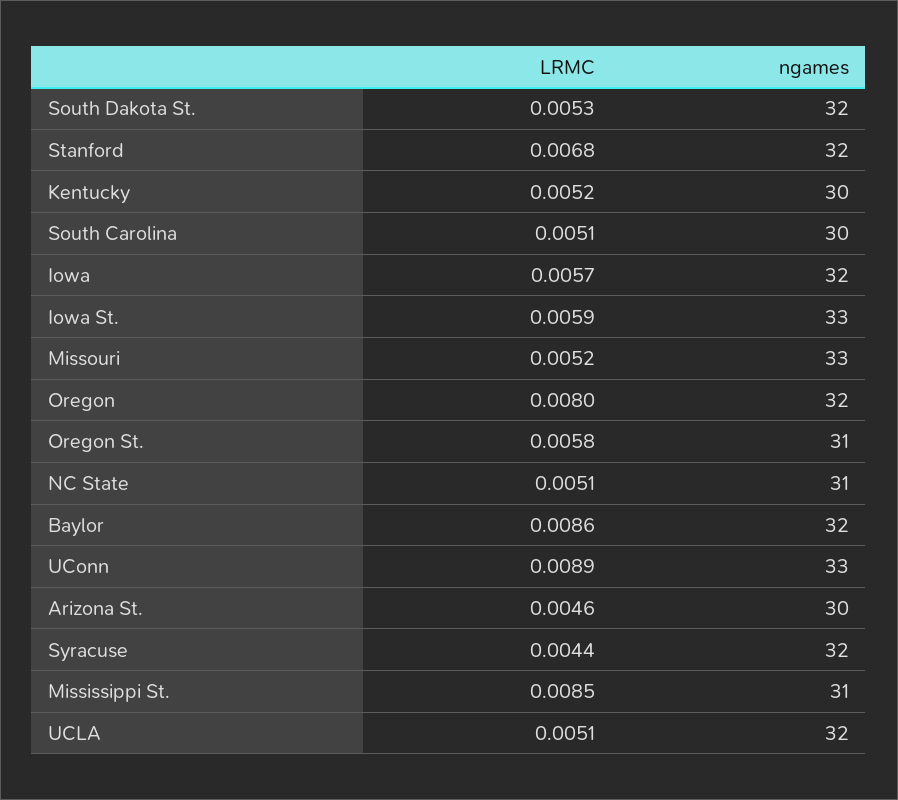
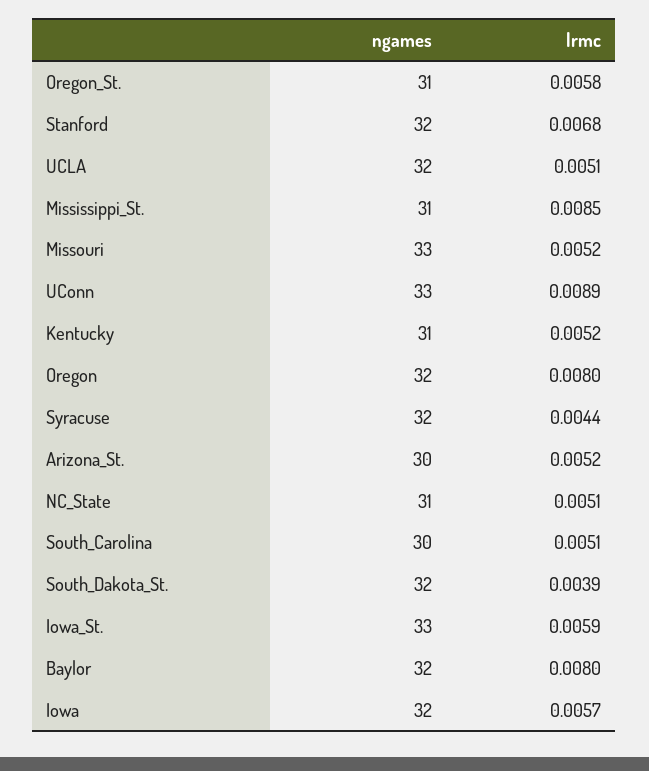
LRMC, South Dakota St.: 0.0053 -> 0.0039
ngames, Kentucky: 30 -> 31
LRMC, Baylor: 0.0086 -> 0.008
LRMC, Arizona St.: 0.0046 -> 0.0052

